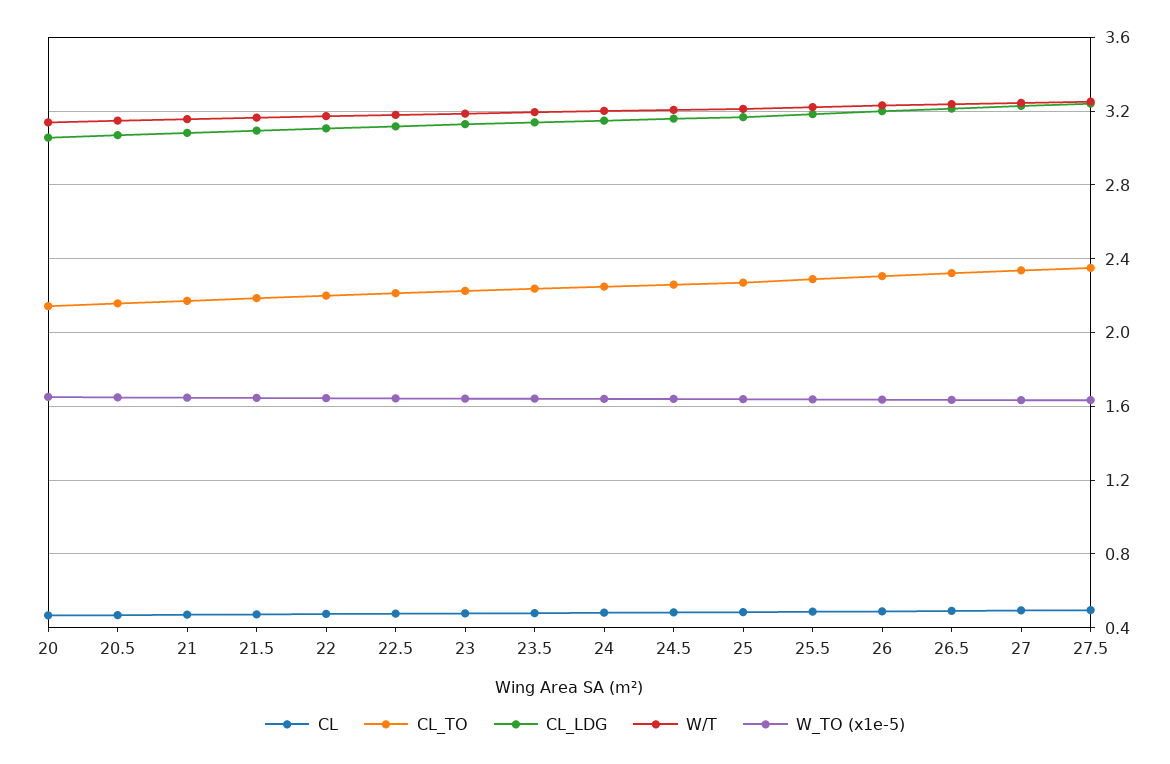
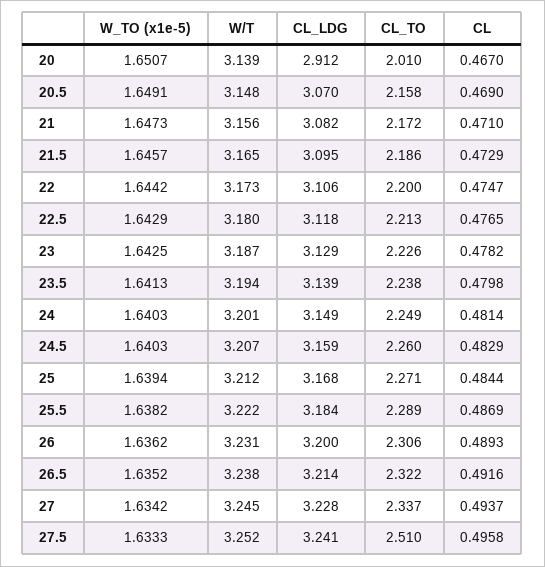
CL_TO, 20: 2.15 -> 2.01
CL_LDG, 20: 3.05 -> 2.912
CL_TO, 27.5: 2.35 -> 2.51

